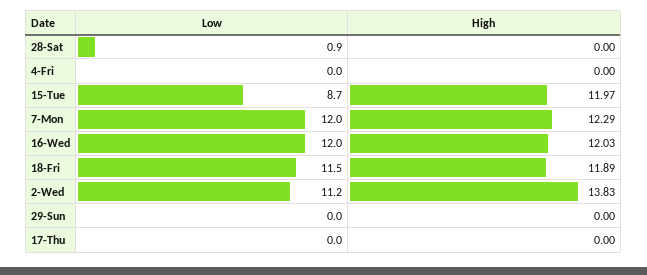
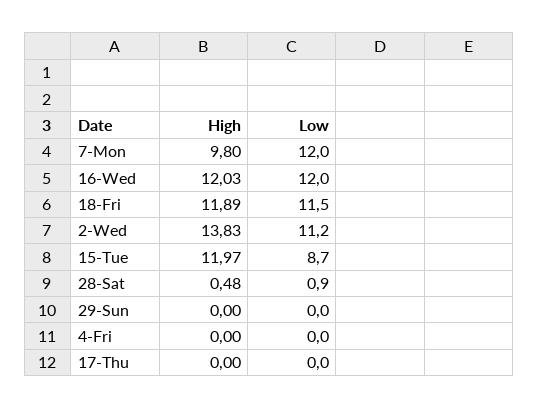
High, 28-Sat: 0 -> 0.48
High, 7-Mon: 12.29 -> 9.8

